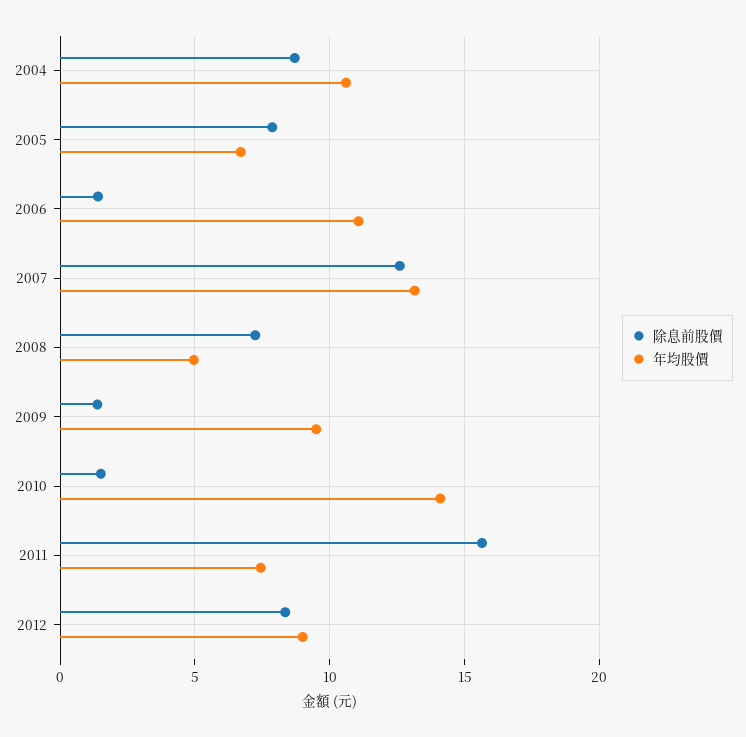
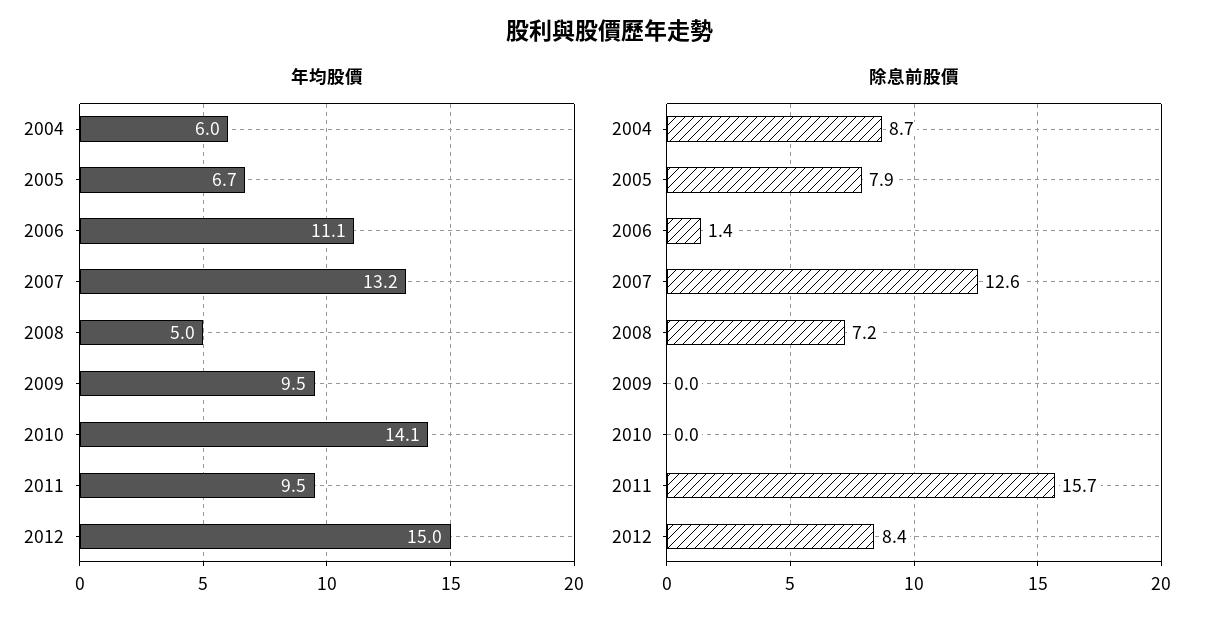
年均股價, 2004: 10.5 -> 6
除息前股價, 2009: 1.5 -> 0
除息前股價, 2010: 1.5 -> 0
年均股價, 2011: 7.5 -> 9.5
年均股價, 2012: 9 -> 15

